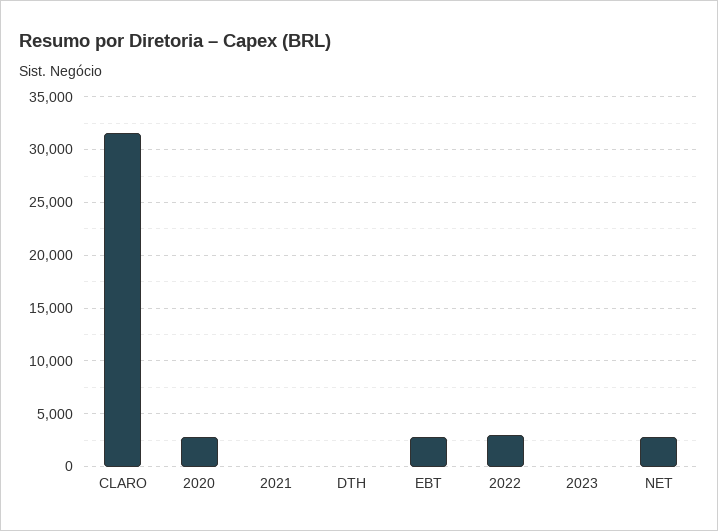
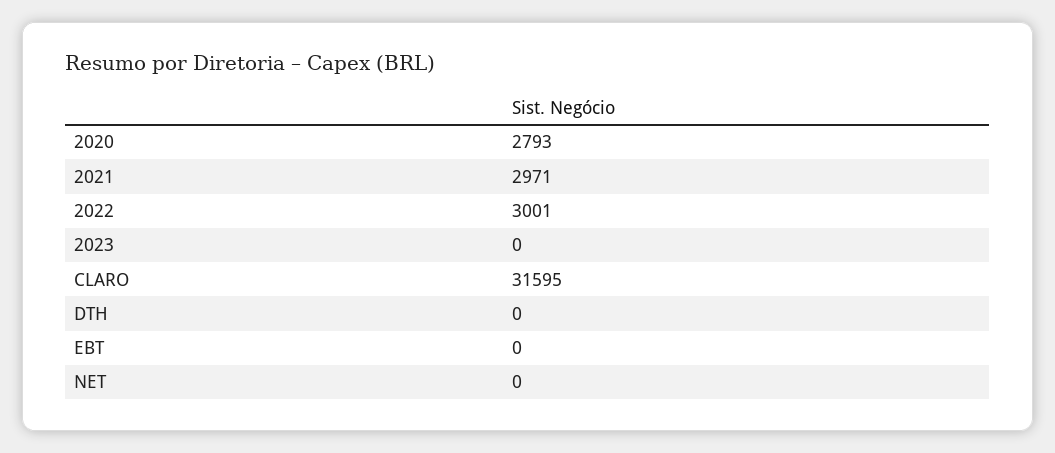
2021: 0 -> 2971
EBT: 3000 -> 0
NET: 3000 -> 0

